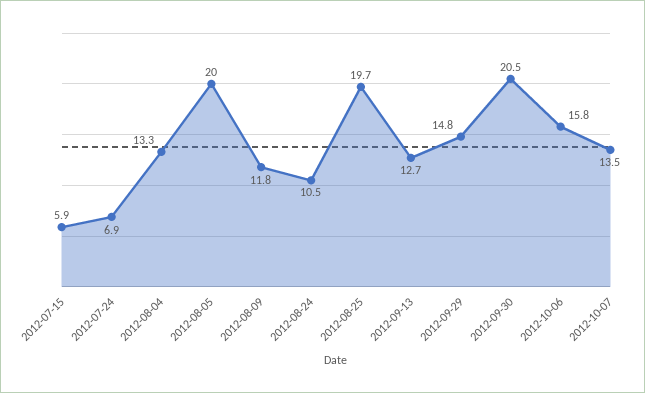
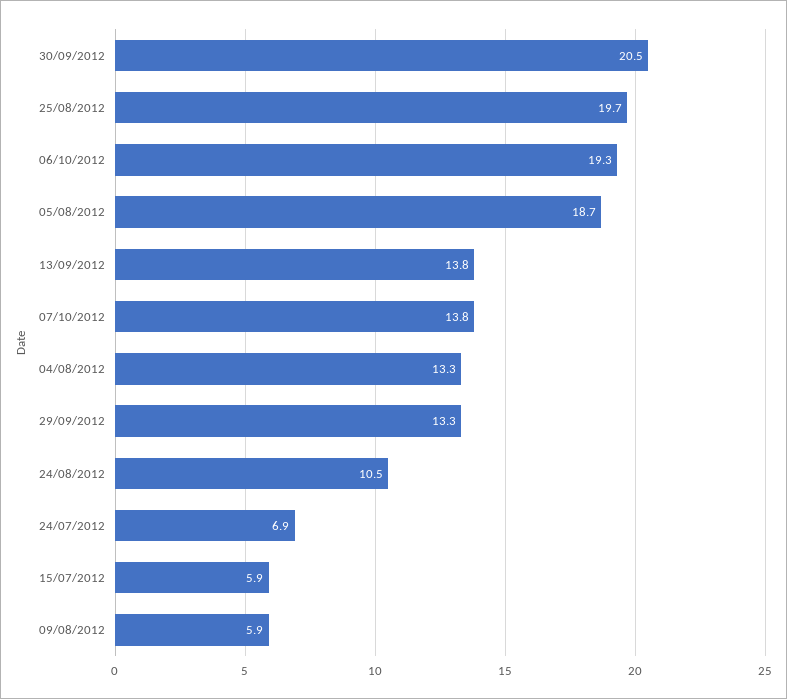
2012-08-05: 20 -> 18.7
2012-08-09: 11.8 -> 5.9
2012-09-13: 12.7 -> 13.8
2012-09-29: 14.8 -> 13.3
2012-10-06: 15.8 -> 19.3
2012-10-07: 13.5 -> 13.8

